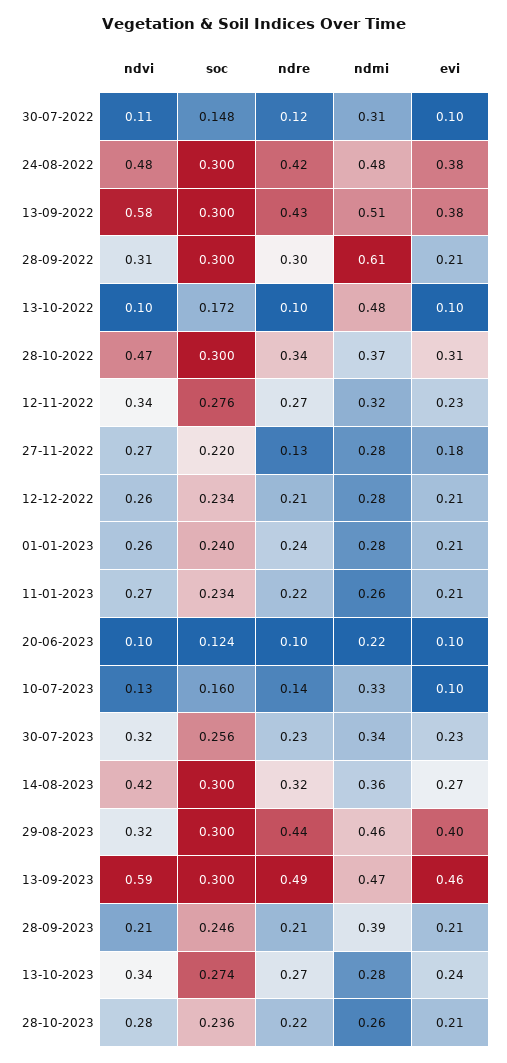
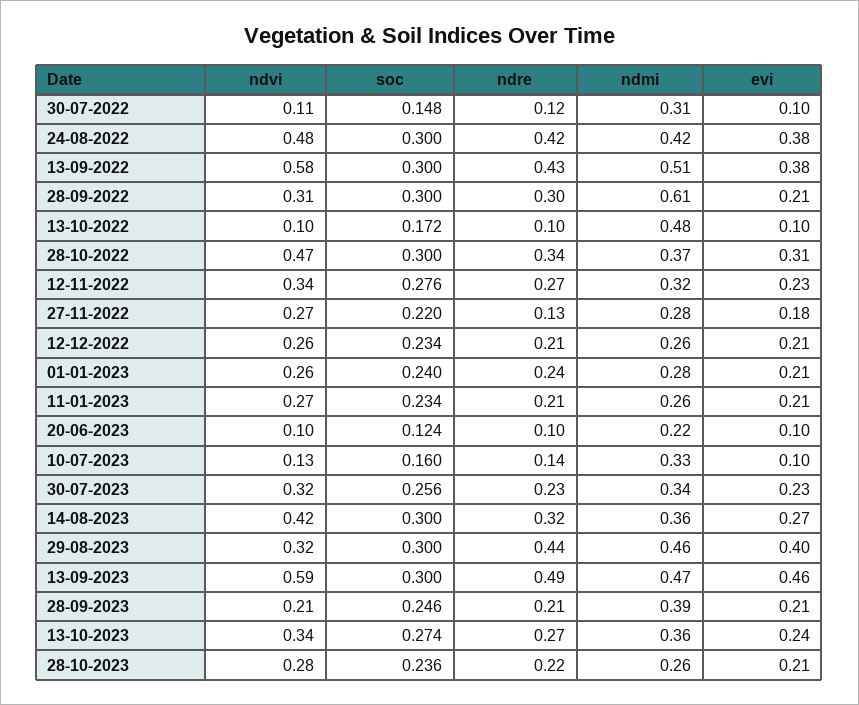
ndmi, 24-08-2022: 0.48 -> 0.42
ndmi, 12-12-2022: 0.28 -> 0.26
ndre, 11-01-2023: 0.22 -> 0.21
ndmi, 13-10-2023: 0.28 -> 0.36

